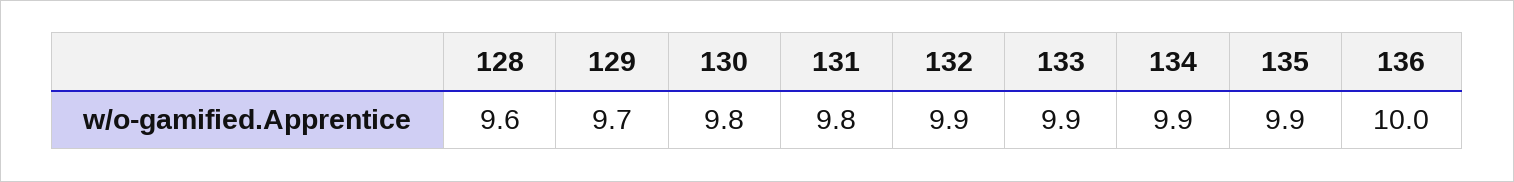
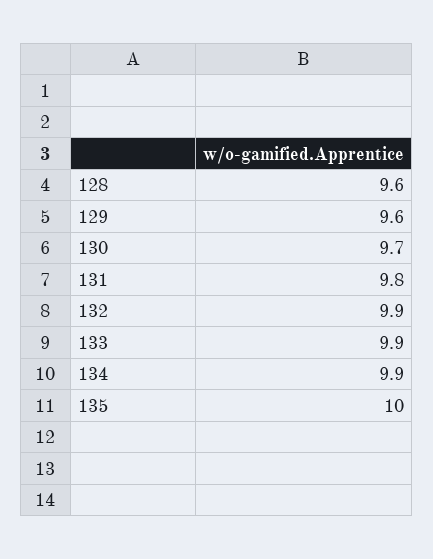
129: 9.7 -> 9.6
130: 9.8 -> 9.7
135: 9.9 -> 10
136: 10 -> none

